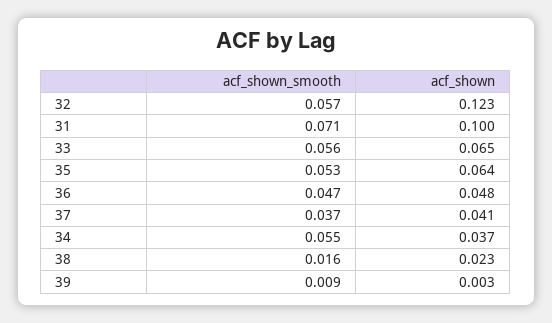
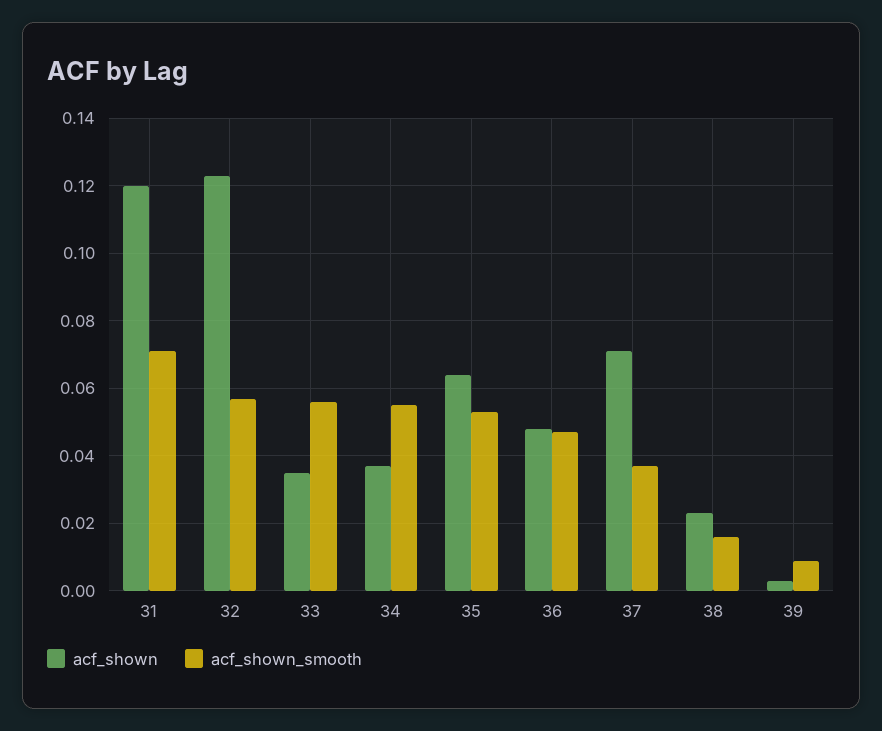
acf_shown, 31: 0.1 -> 0.12
acf_shown, 33: 0.065 -> 0.035
acf_shown, 37: 0.041 -> 0.07

